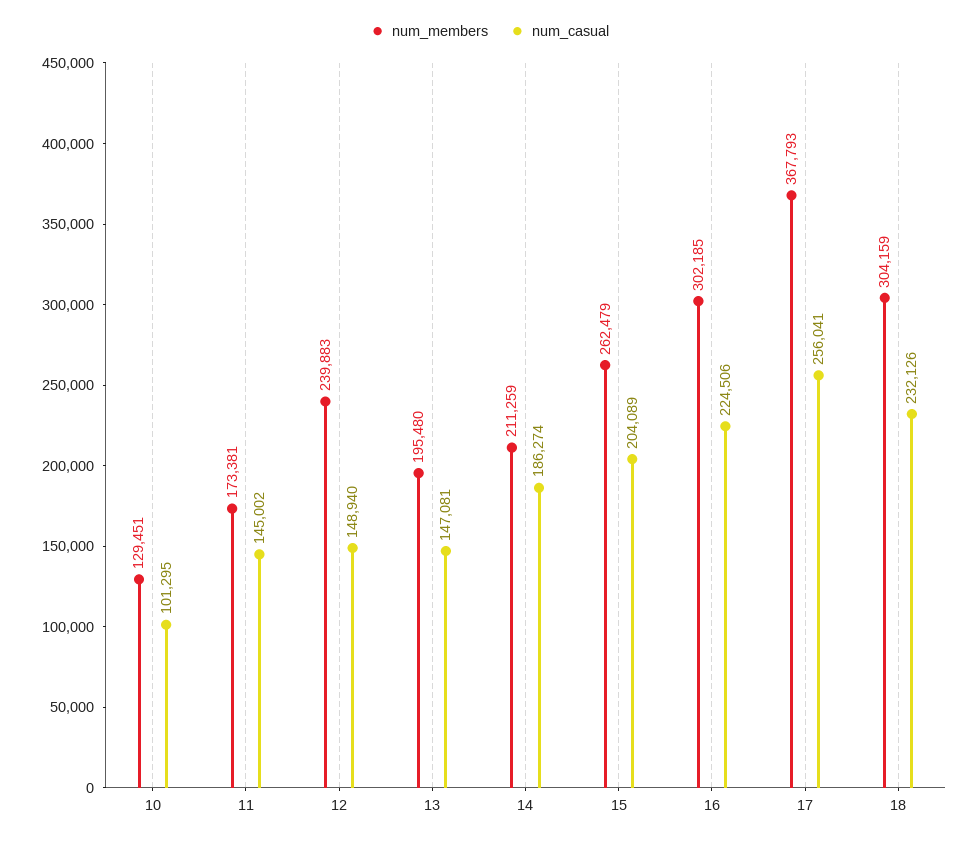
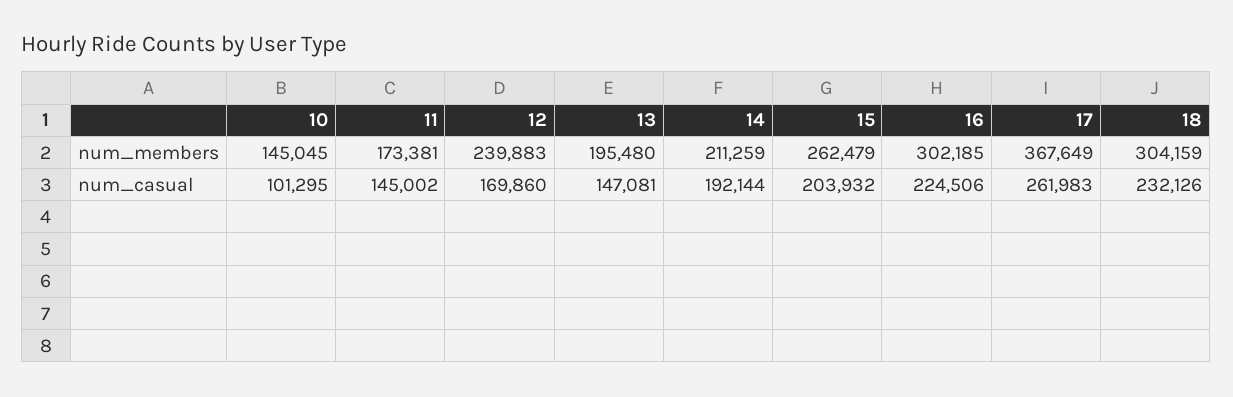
num_members, 10: 129451 -> 145045
num_casual, 12: 148940 -> 169860
num_casual, 14: 186274 -> 192144
num_casual, 15: 204089 -> 203932
num_members, 17: 367793 -> 367649
num_casual, 17: 256041 -> 261983

